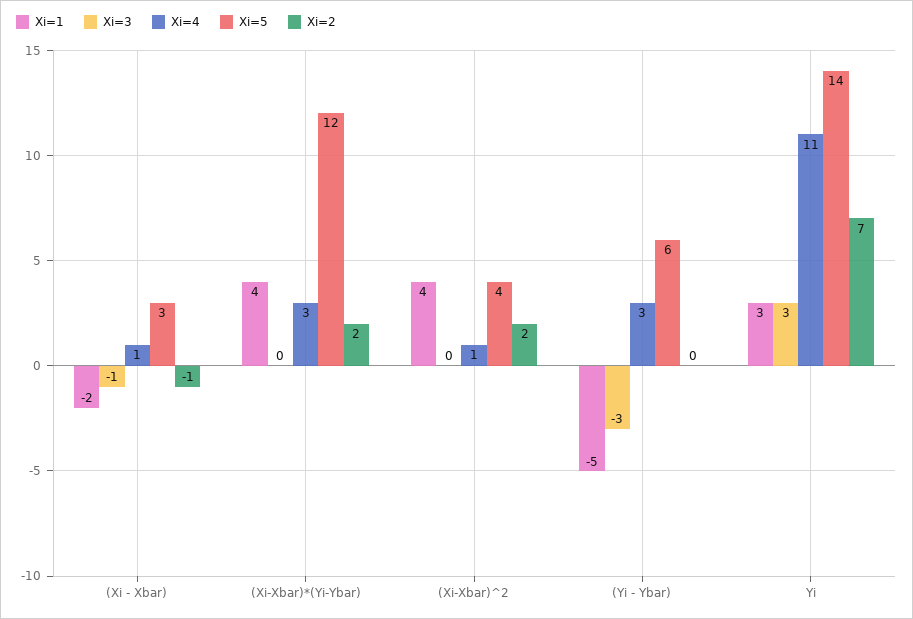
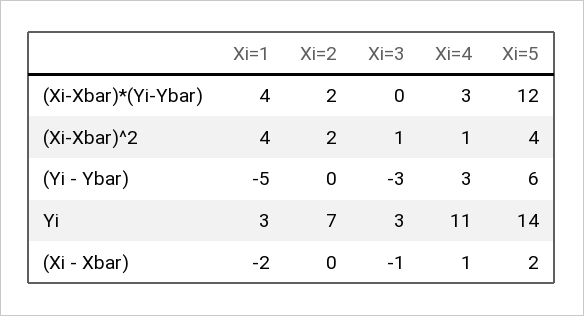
Xi=5, (Xi - Xbar): 3 -> 2
Xi=2, (Xi - Xbar): -1 -> 0
Xi=3, (Xi-Xbar)^2: 0 -> 1

